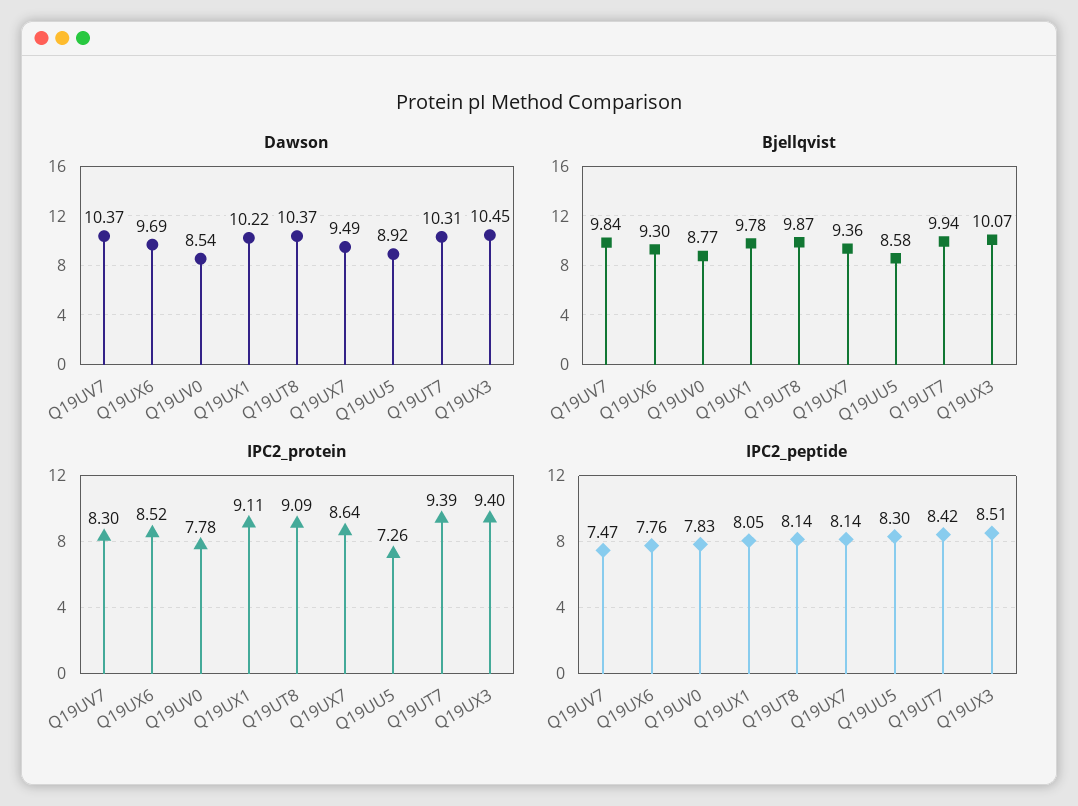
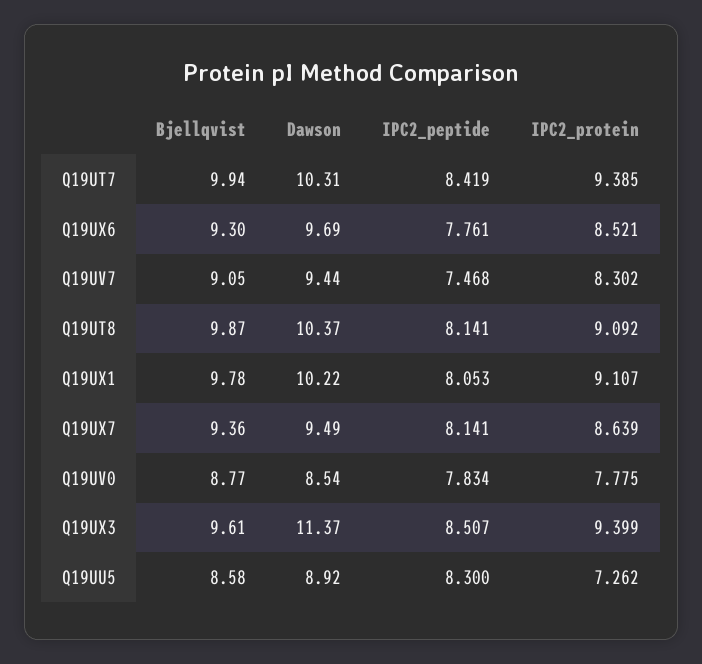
Dawson, Q19UV7: 10.37 -> 9.44
Dawson, Q19UX3: 10.45 -> 11.37
Bjellqvist, Q19UV7: 9.84 -> 9.05
Bjellqvist, Q19UX3: 10.07 -> 9.61

